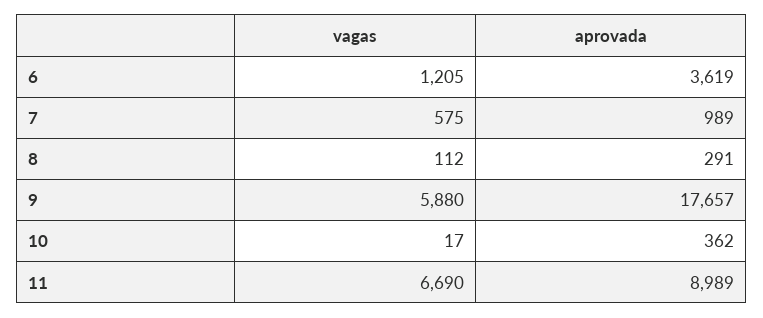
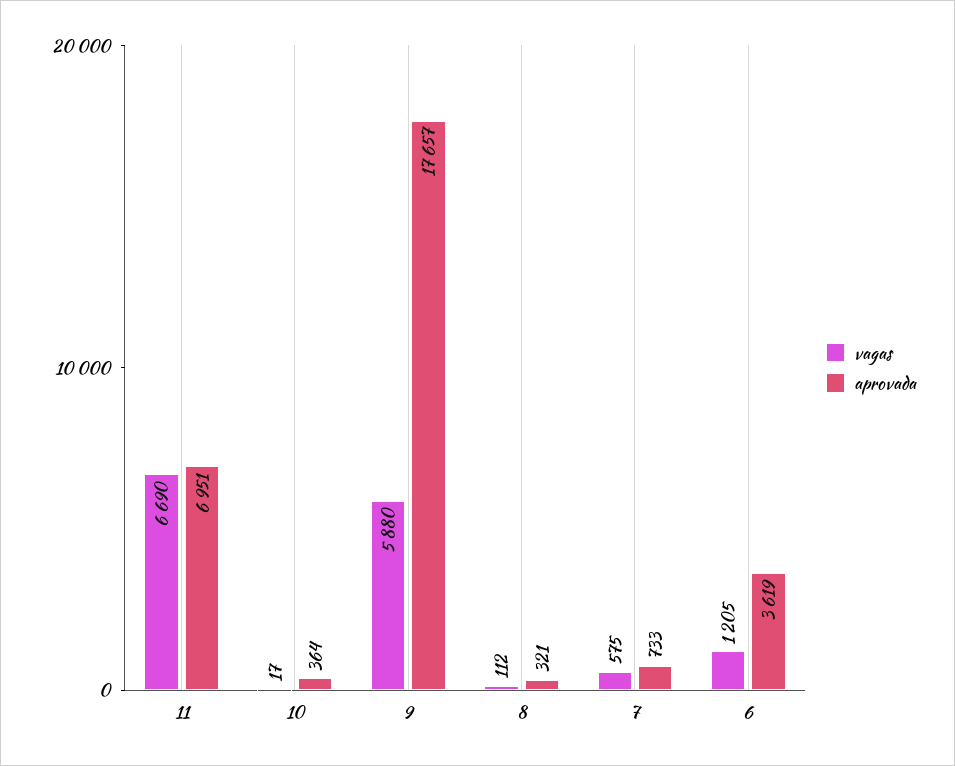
aprovada, 7: 989 -> 733
aprovada, 8: 291 -> 321
aprovada, 10: 362 -> 364
aprovada, 11: 8989 -> 6951

